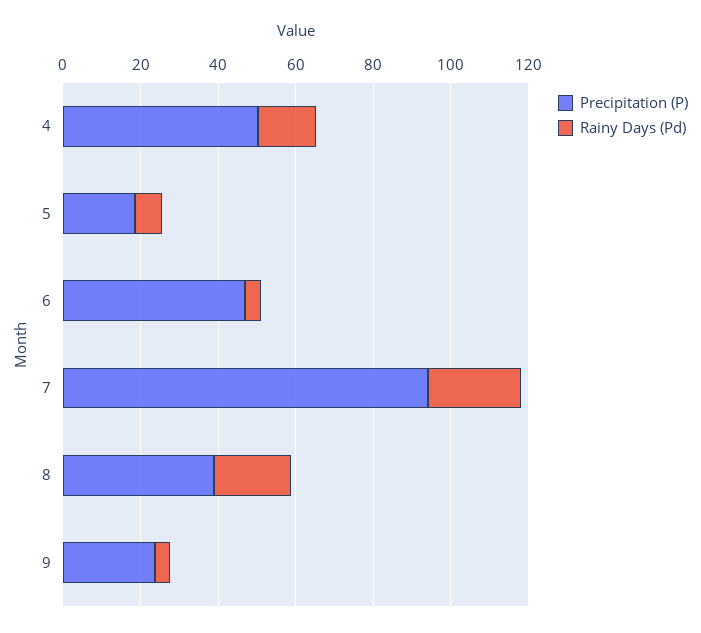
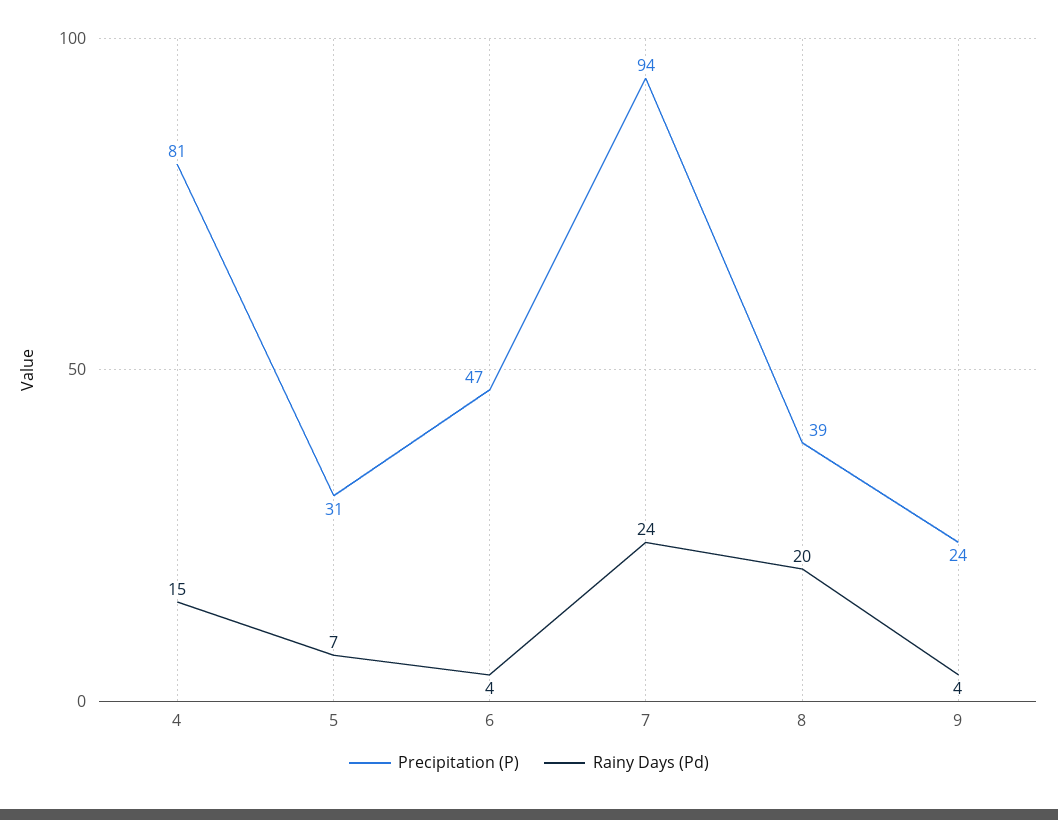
Precipitation (P), 4: 50 -> 81
Precipitation (P), 5: 20 -> 31

